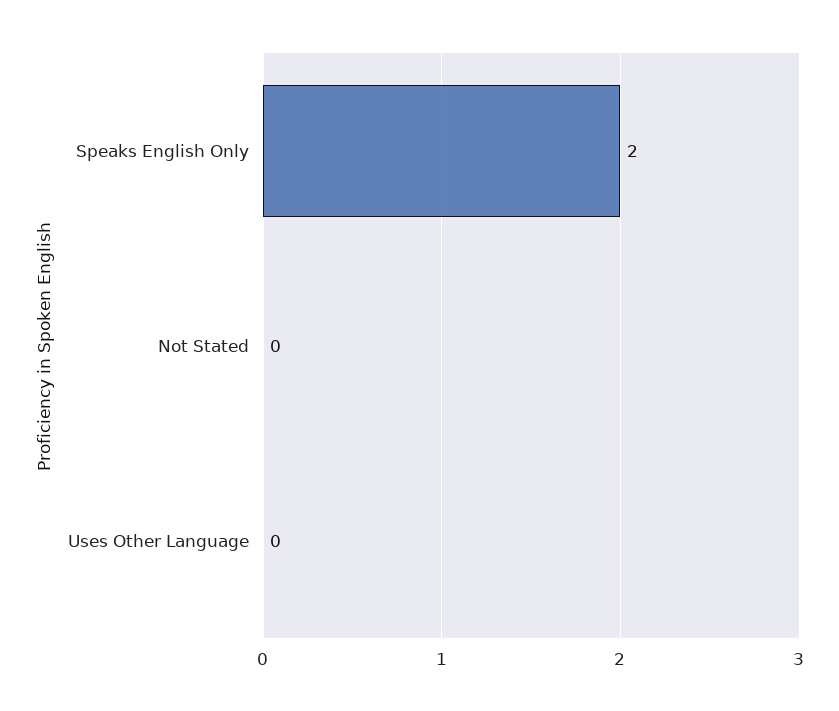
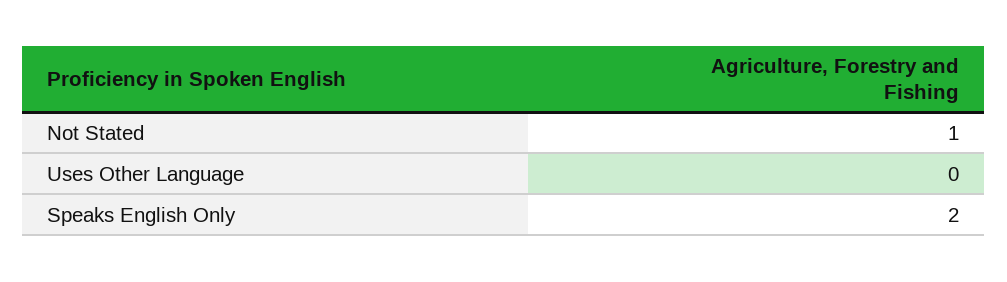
Not Stated: 0 -> 1

